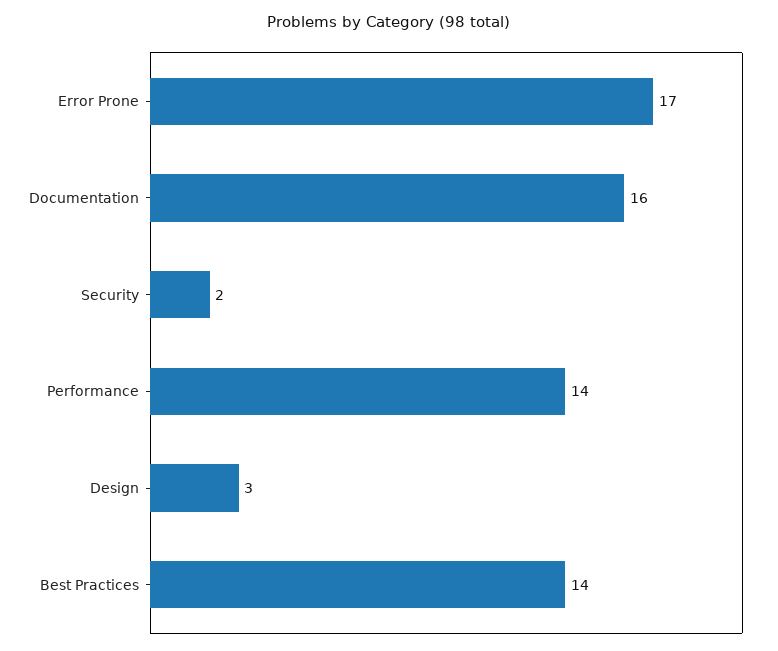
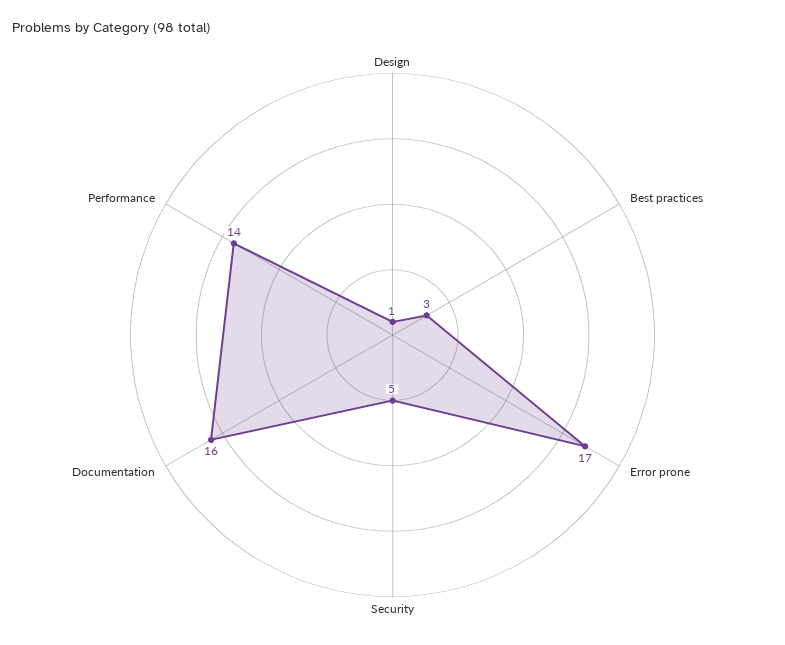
Security: 2 -> 5
Design: 3 -> 1
Best Practices: 14 -> 3

